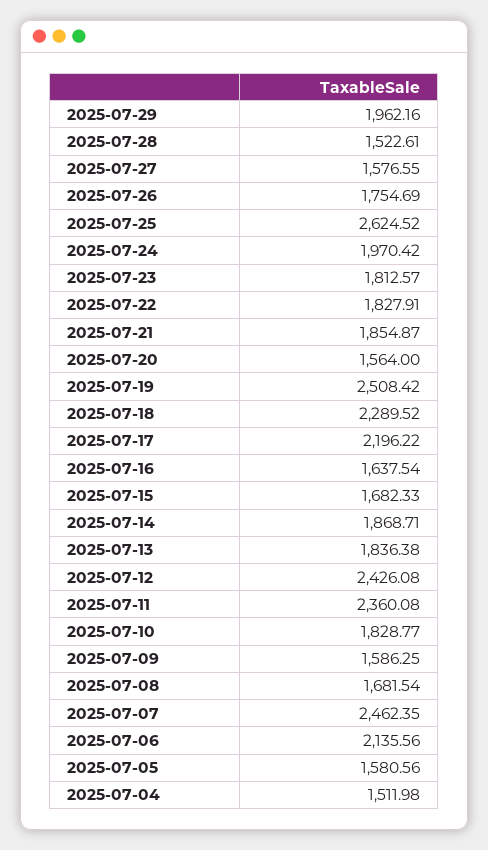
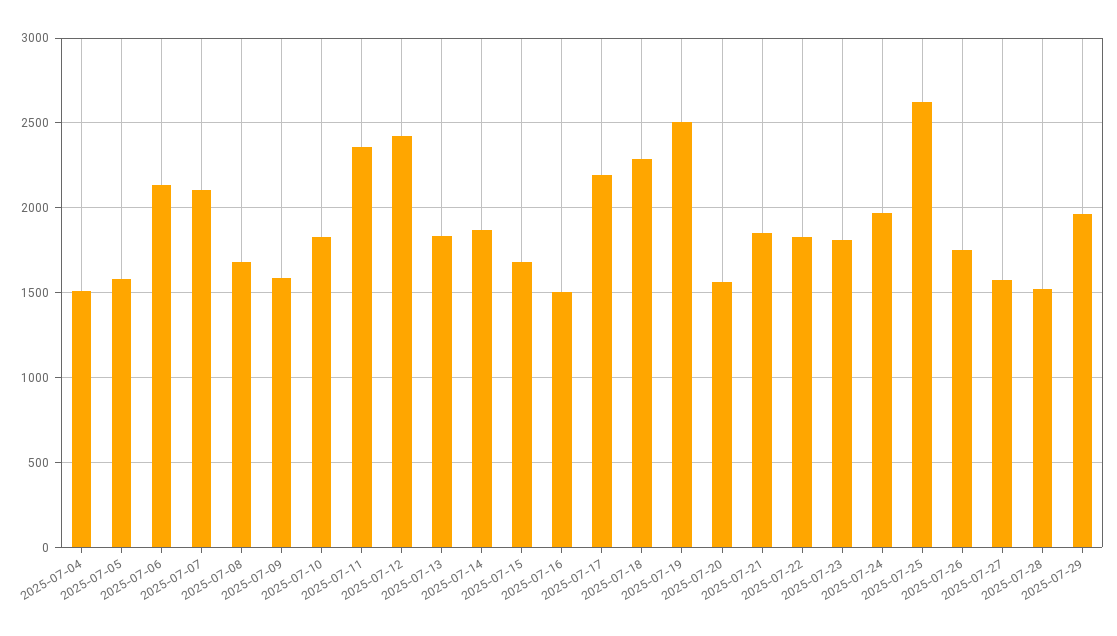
2025-07-16: 1637.54 -> 1500
2025-07-07: 2462.35 -> 2100

